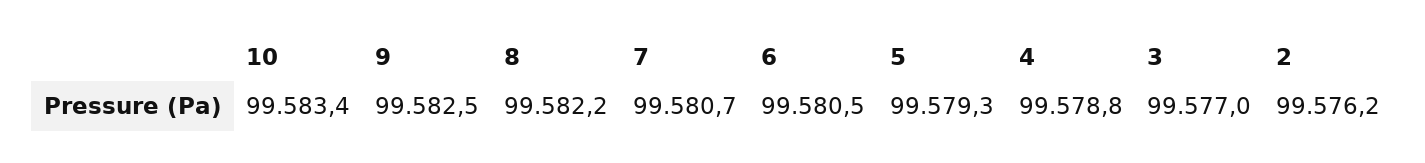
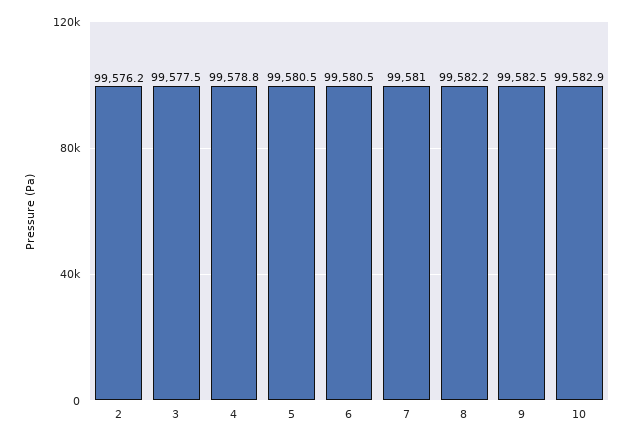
10: 99583.4 -> 99582.9
7: 99580.7 -> 99581
5: 99579.3 -> 99580.5
3: 99577 -> 99577.5

